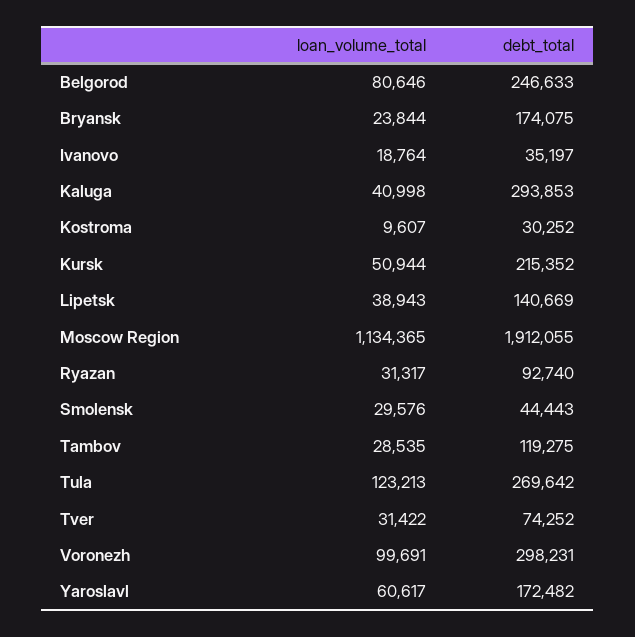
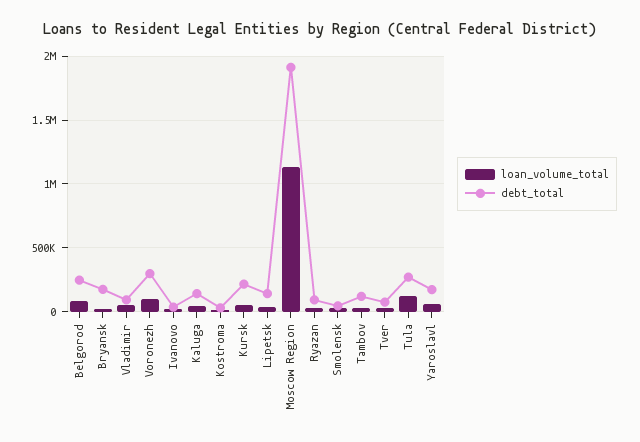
debt_total, Kaluga: 293853 -> 150000
loan_volume_total, Vladimir: none -> 50000
debt_total, Vladimir: none -> 100000

